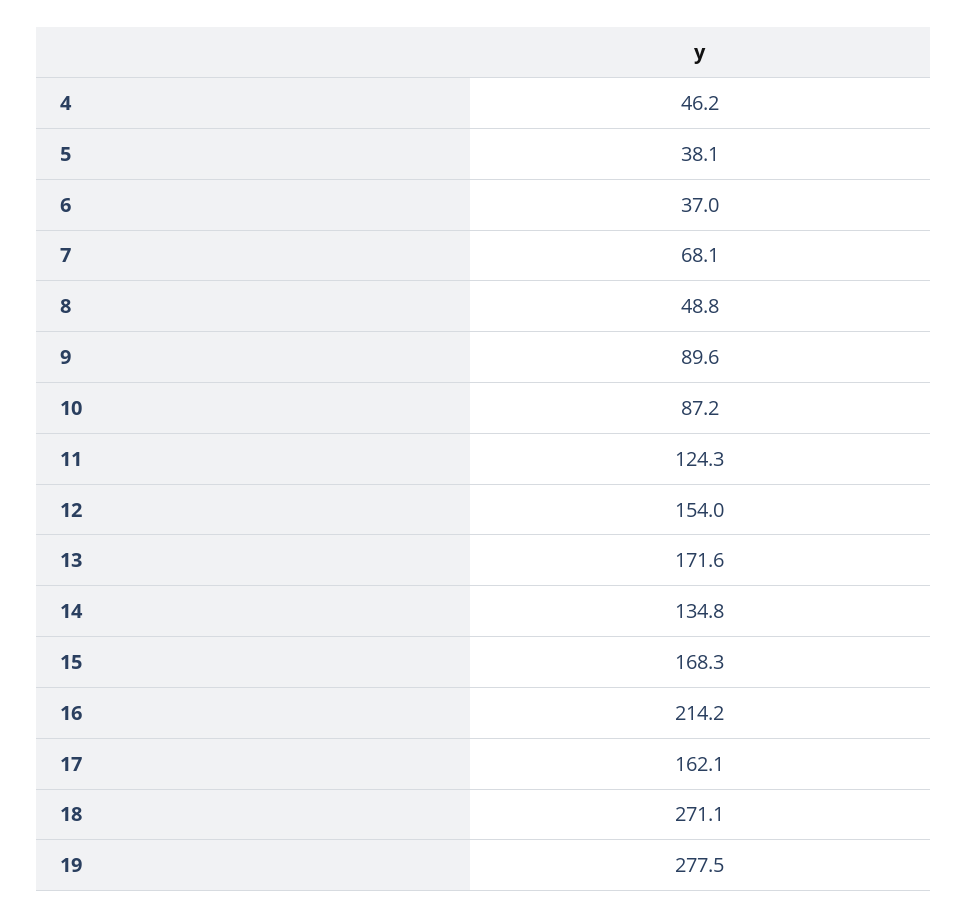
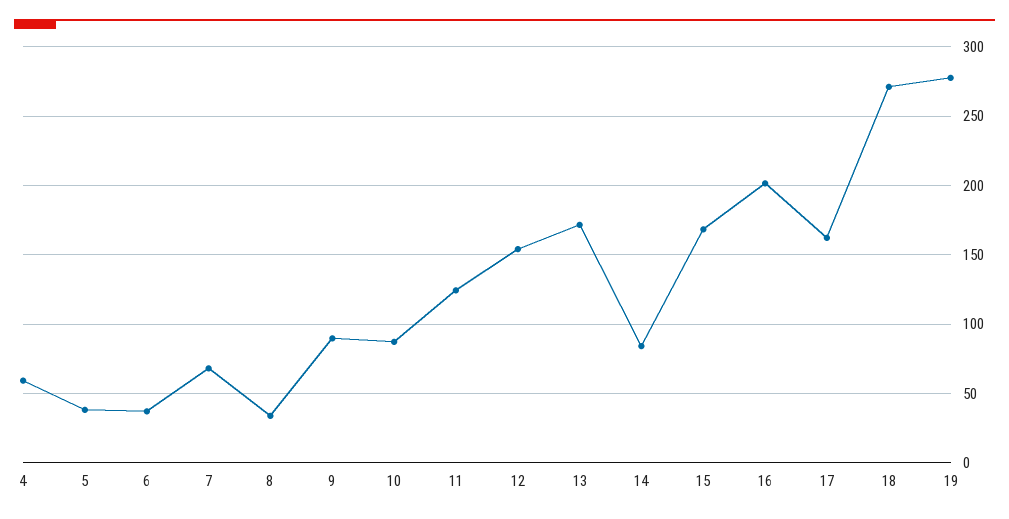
4: 46.2 -> 60
8: 48.8 -> 35
14: 134.8 -> 85
16: 214.2 -> 200

